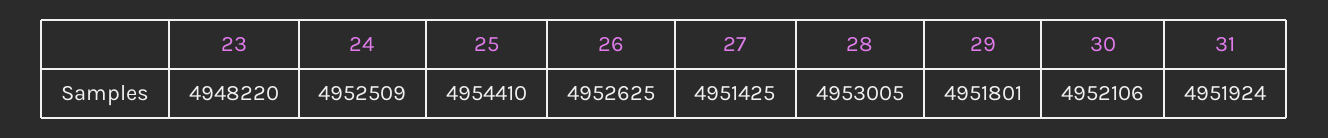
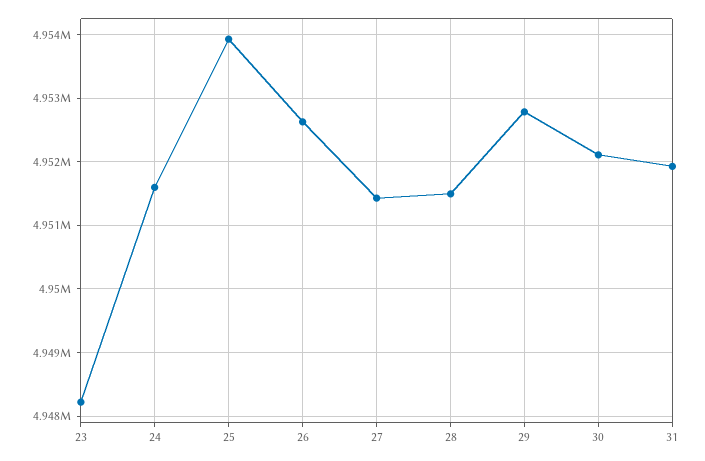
24: 4952509 -> 4951600
25: 4954410 -> 4953900
28: 4953005 -> 4951500
29: 4951801 -> 4952800

